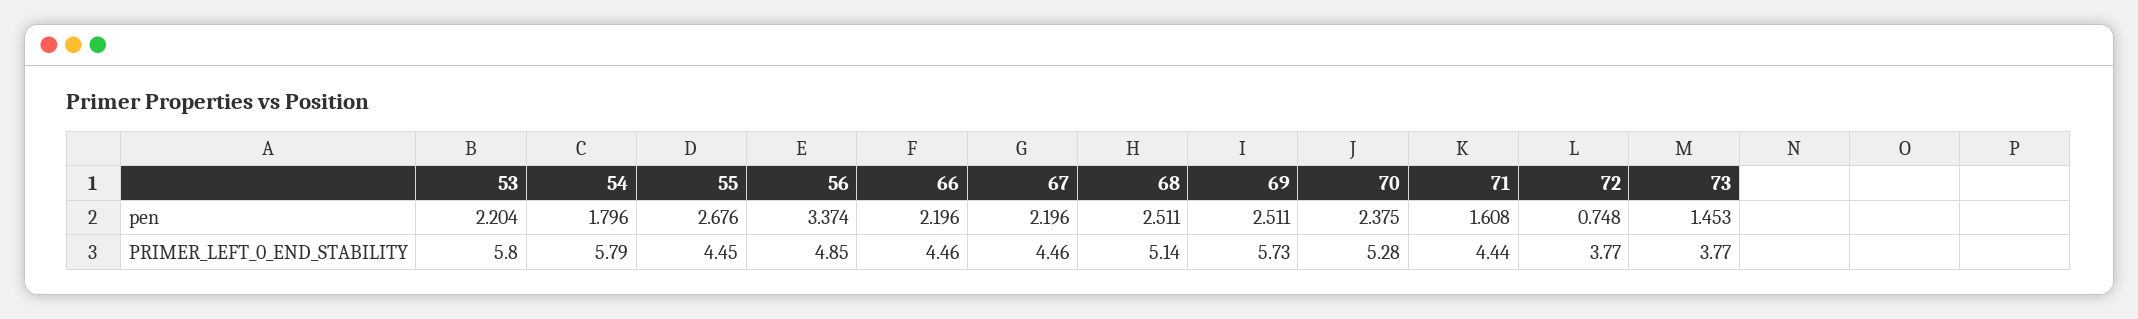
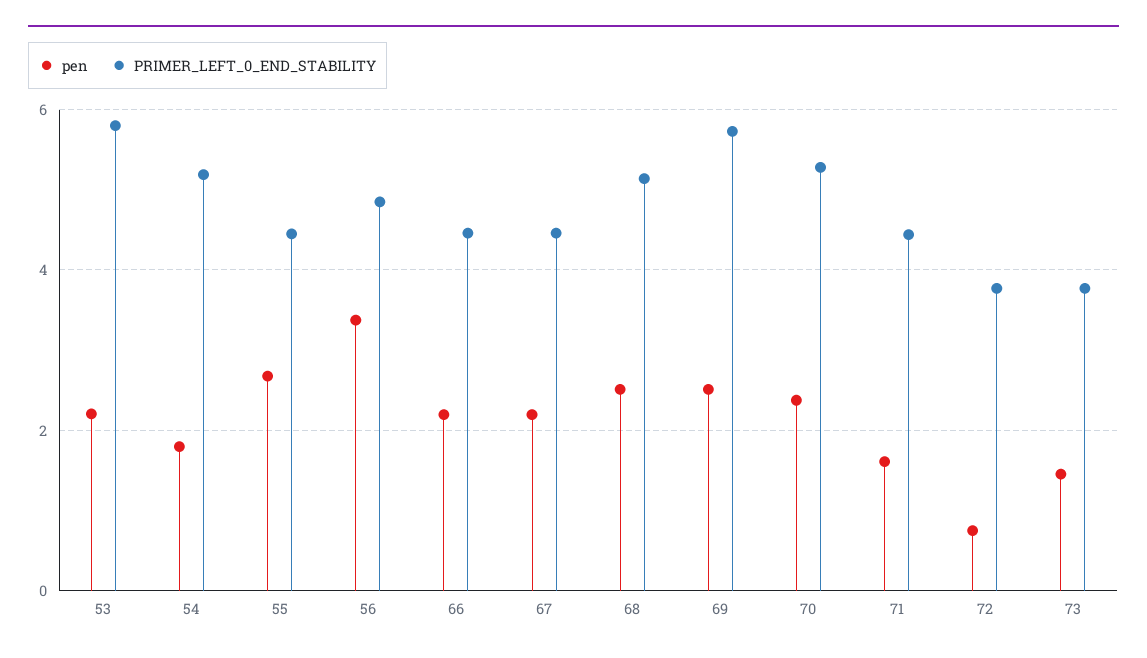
PRIMER_LEFT_0_END_STABILITY, 54: 5.79 -> 5.2

